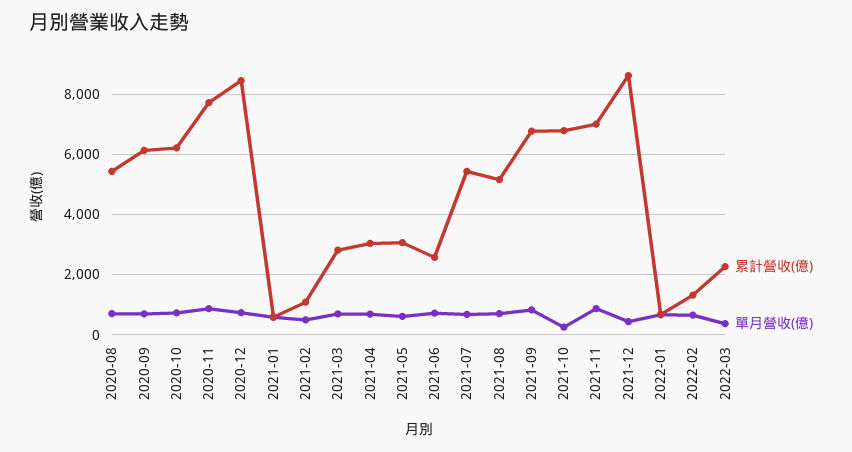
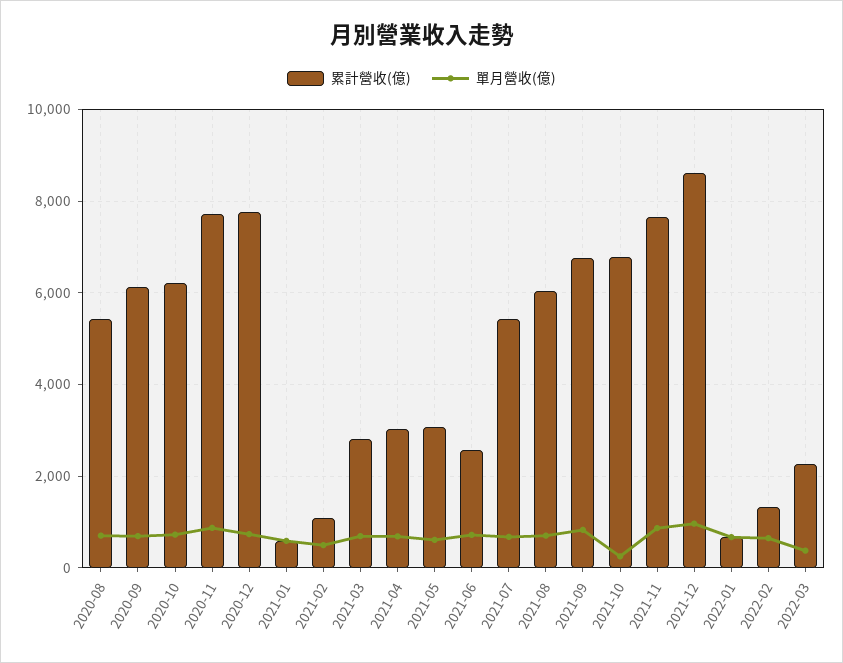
累計營收(億), 2020-12: 8400 -> 7800
累計營收(億), 2021-08: 5200 -> 6000
累計營收(億), 2021-11: 7000 -> 7600
單月營收(億), 2021-12: 400 -> 1000

